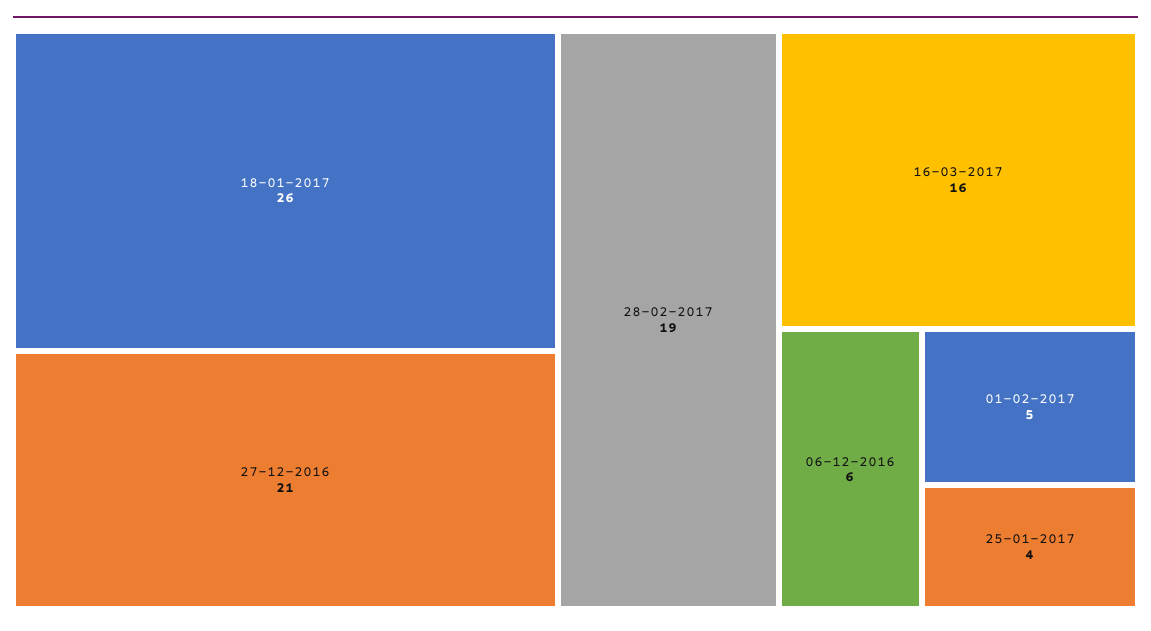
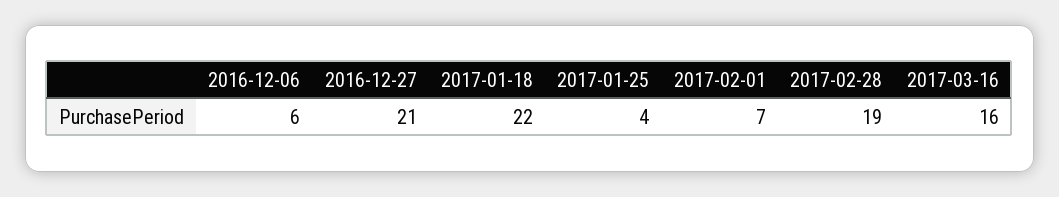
18-01-2017: 26 -> 22
01-02-2017: 5 -> 7

